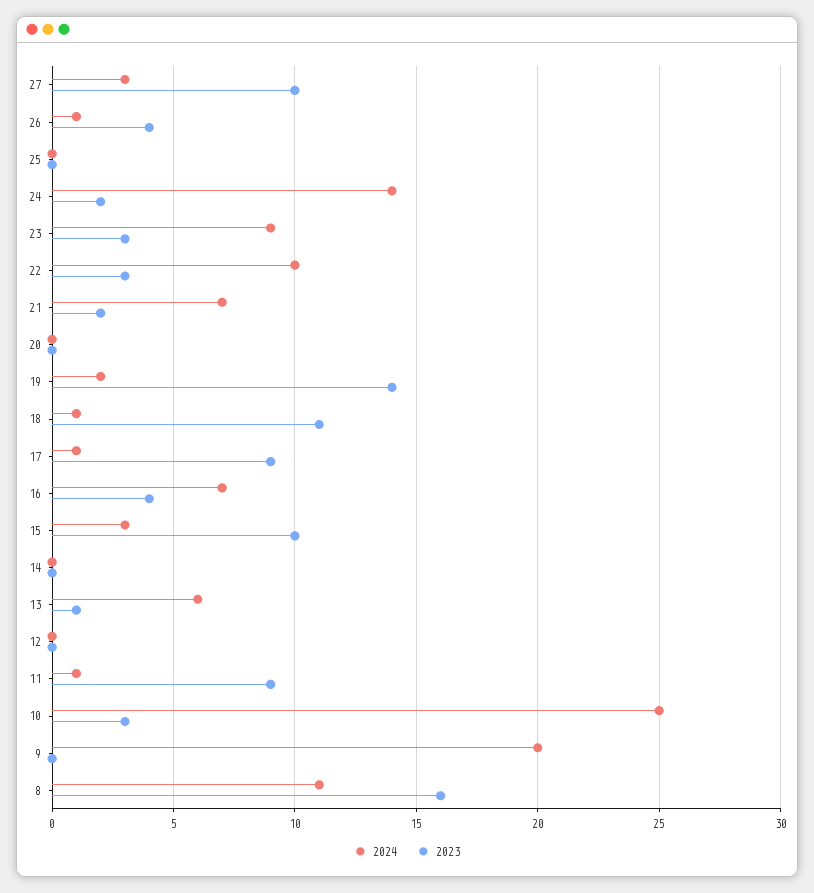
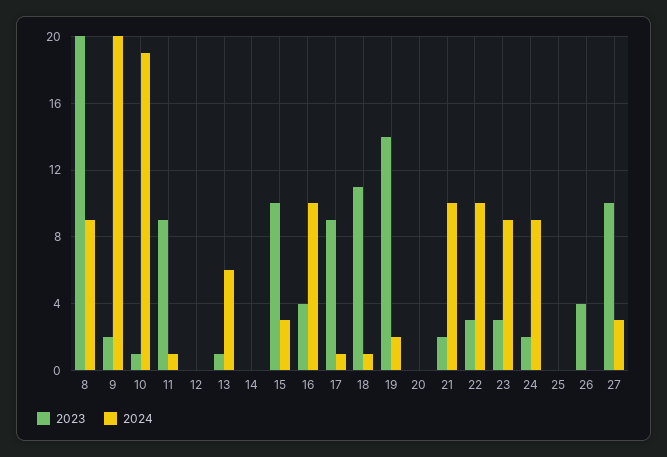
2024, 26: 1 -> 0
2024, 24: 14 -> 9
2024, 21: 7 -> 10
2024, 16: 7 -> 10
2024, 10: 25 -> 19
2023, 10: 3 -> 1
2023, 9: 0 -> 2
2024, 8: 11 -> 9
2023, 8: 16 -> 20

